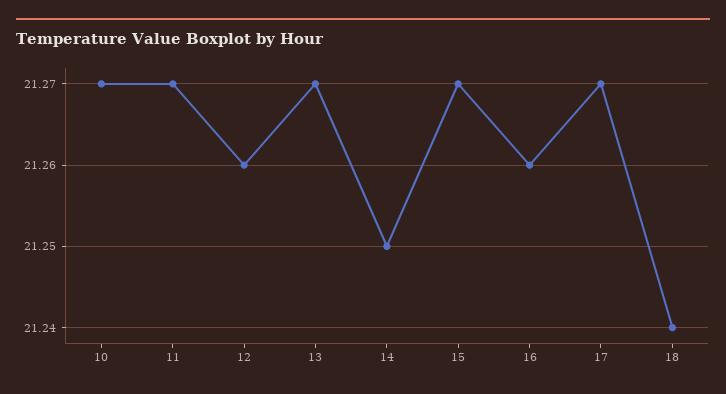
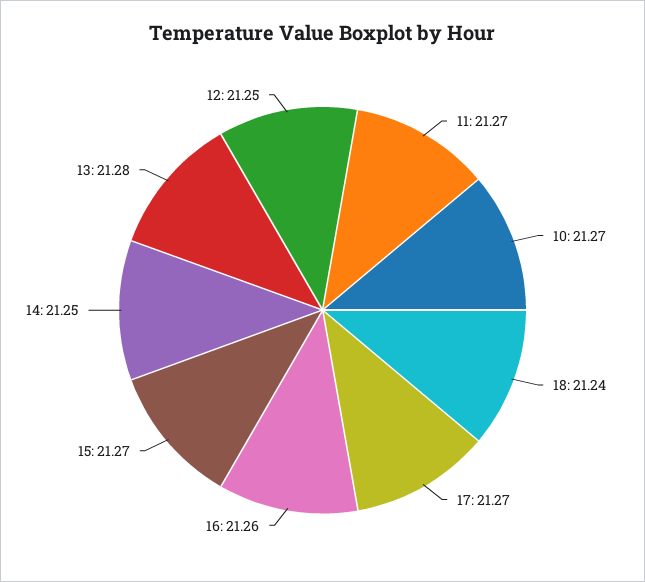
12: 21.26 -> 21.25
13: 21.27 -> 21.28

